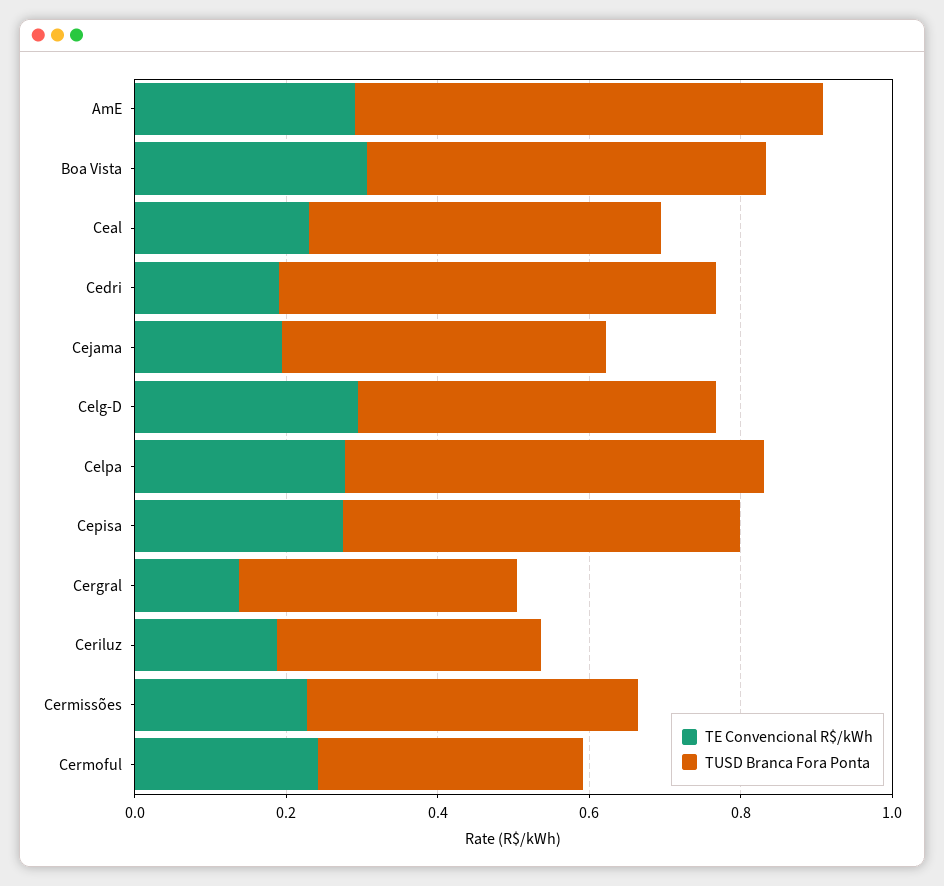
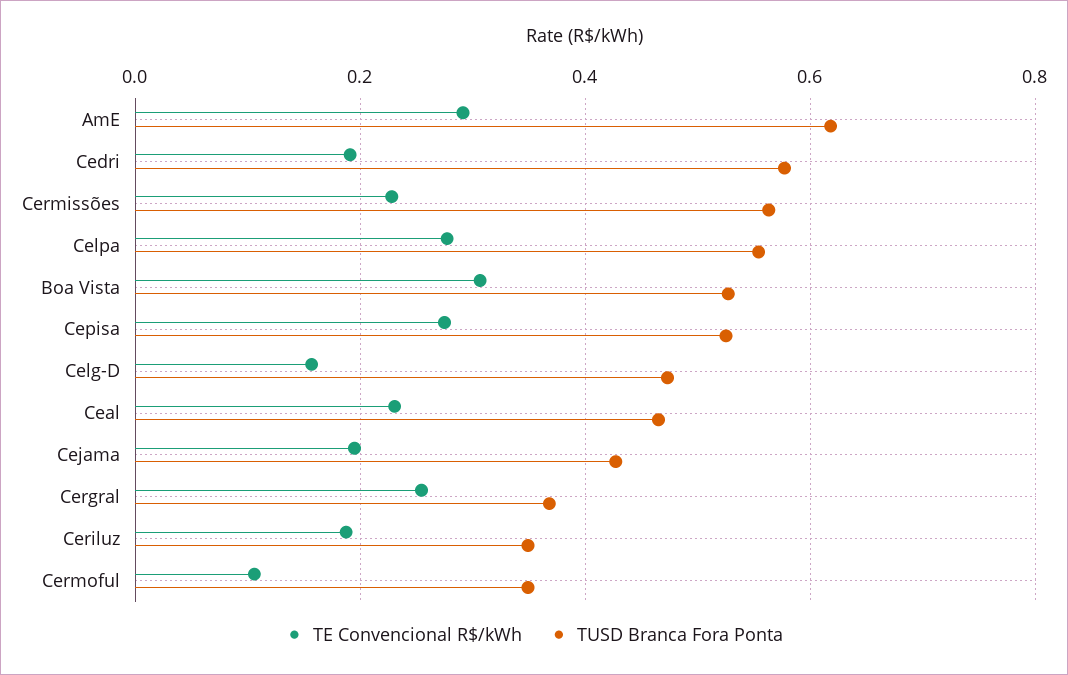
TE Convencional R$/kWh, Celg-D: 0.3 -> 0.16
TE Convencional R$/kWh, Cergral: 0.15 -> 0.26
TUSD Branca Fora Ponta, Cermissões: 0.45 -> 0.56
TE Convencional R$/kWh, Cermoful: 0.25 -> 0.1

